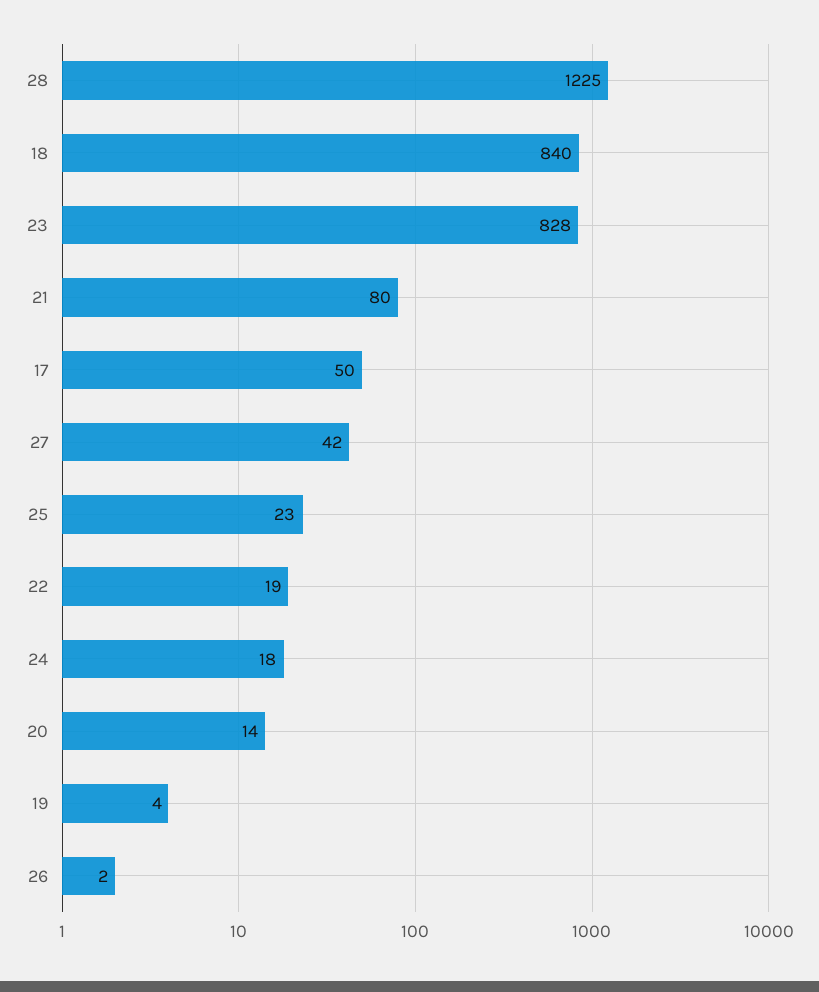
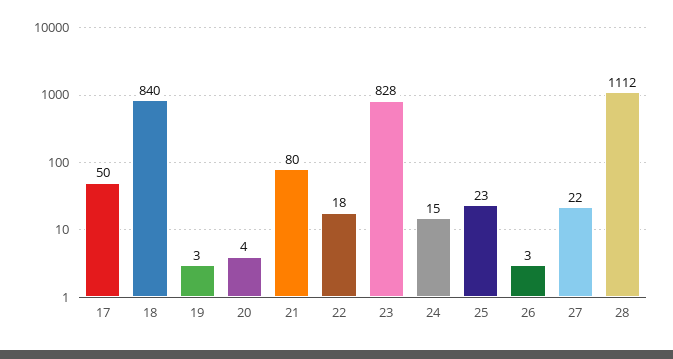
28: 1225 -> 1112
27: 42 -> 22
22: 19 -> 18
24: 18 -> 15
20: 14 -> 4
19: 4 -> 3
26: 2 -> 3

